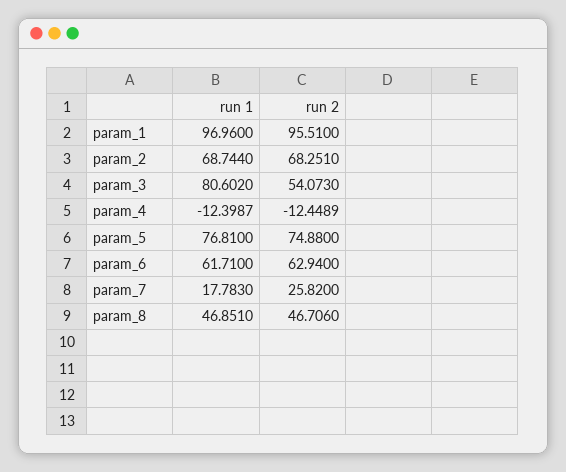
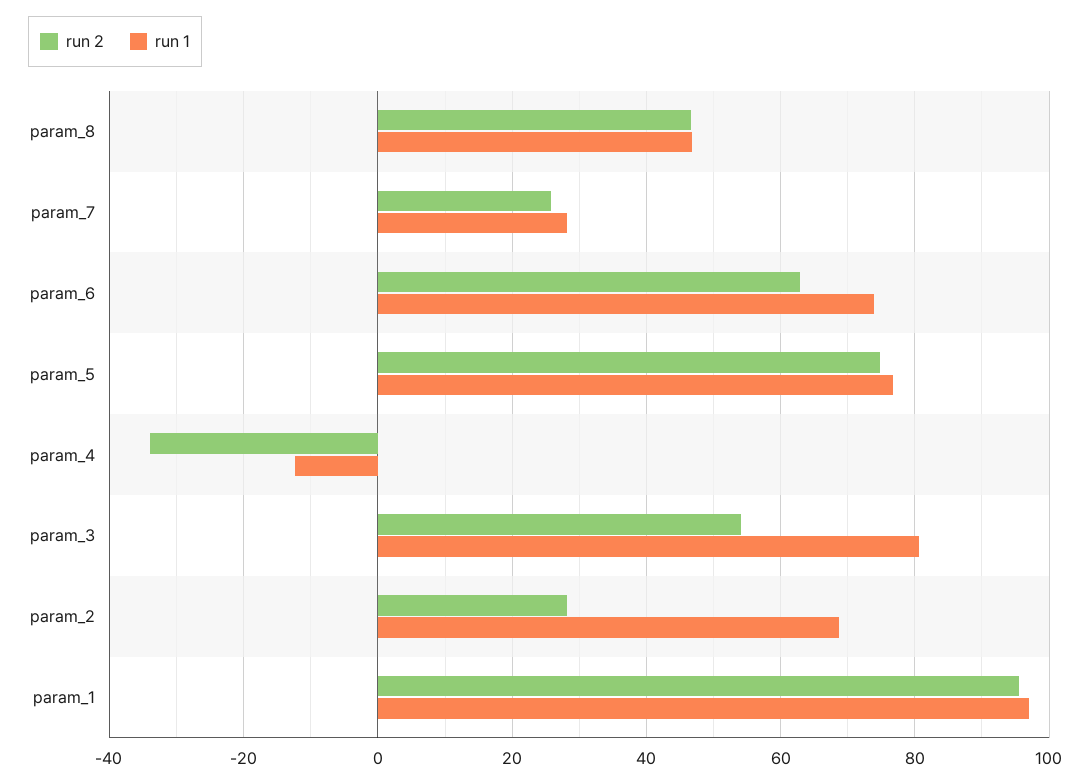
run 2, param_2: 68.251 -> 28
run 2, param_4: -12.4489 -> -34
run 1, param_6: 61.71 -> 74
run 1, param_7: 17.783 -> 28

